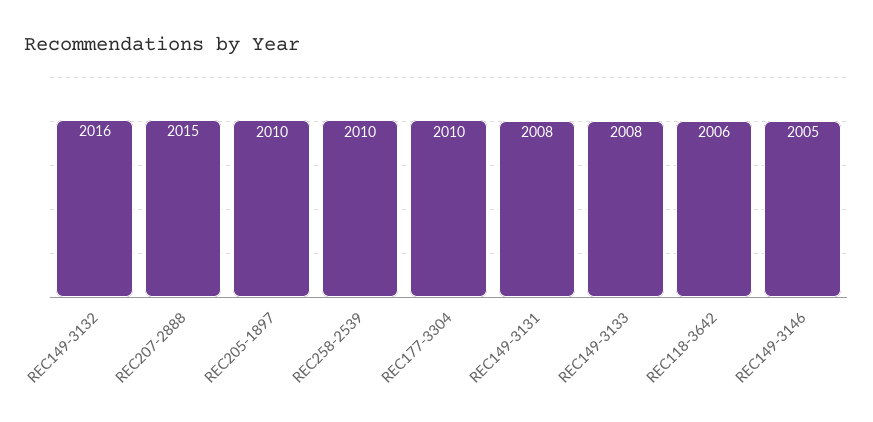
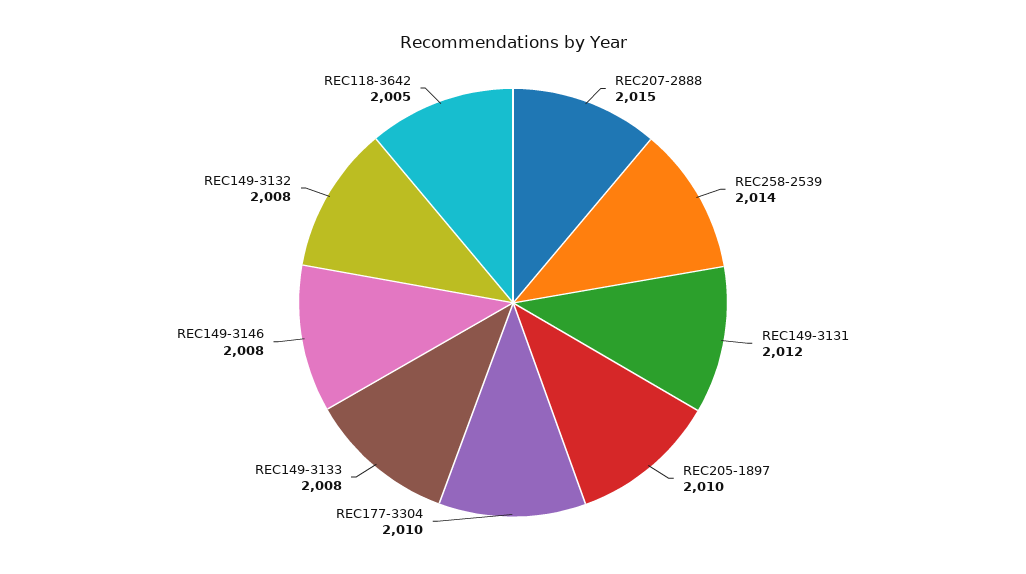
REC149-3132: 2016 -> 2008
REC258-2539: 2010 -> 2014
REC149-3131: 2008 -> 2012
REC118-3642: 2006 -> 2005
REC149-3146: 2005 -> 2008

